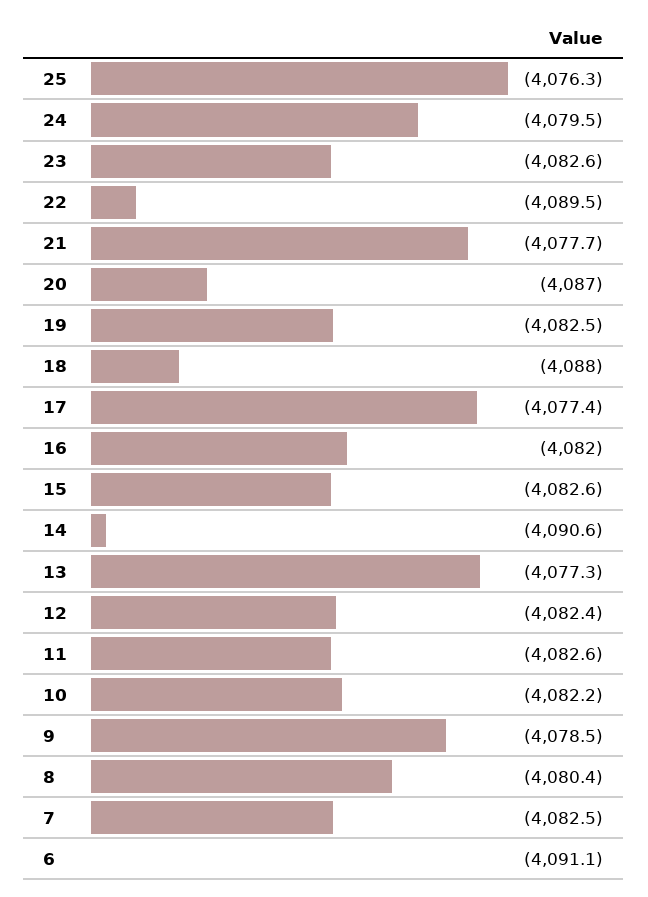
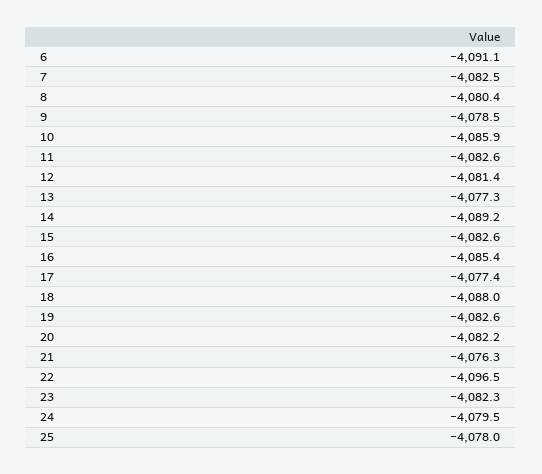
25: -4076.3 -> -4078
23: -4082.6 -> -4082.3
22: -4089.5 -> -4096.5
21: -4077.7 -> -4076.3
20: -4087 -> -4082.2
19: -4082.5 -> -4082.6
16: -4082 -> -4085.4
14: -4090.6 -> -4089.2
12: -4082.4 -> -4081.4
10: -4082.2 -> -4085.9

